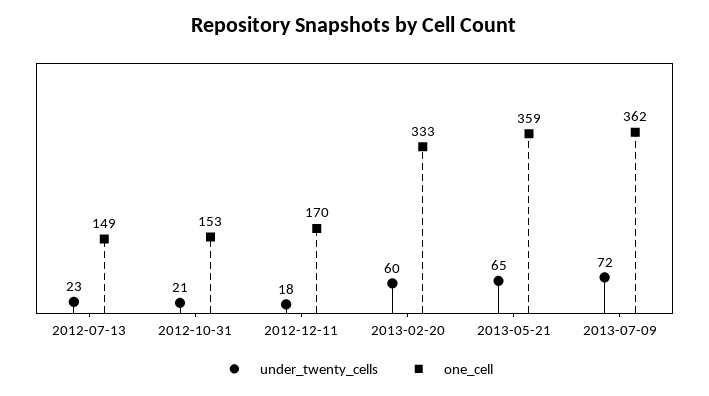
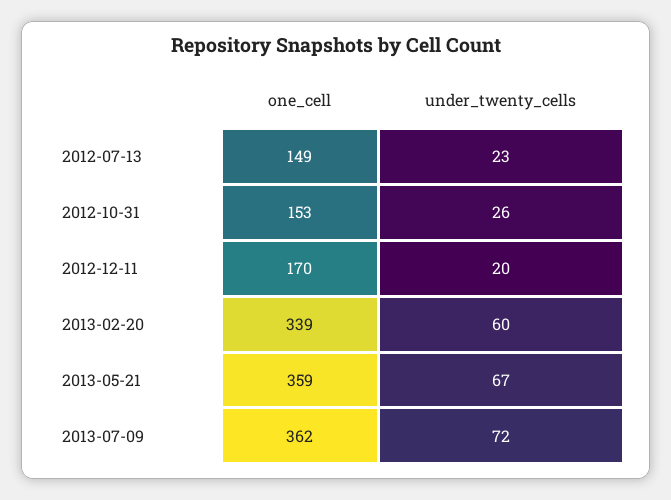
under_twenty_cells, 2012-10-31: 21 -> 26
under_twenty_cells, 2012-12-11: 18 -> 20
one_cell, 2013-02-20: 333 -> 339
under_twenty_cells, 2013-05-21: 65 -> 67

